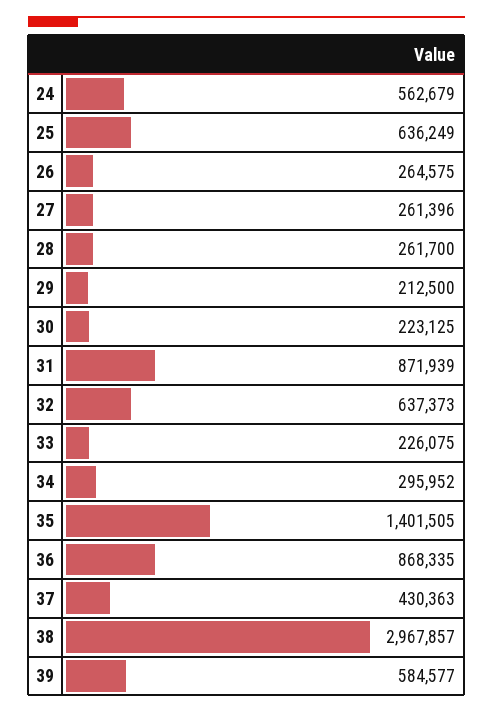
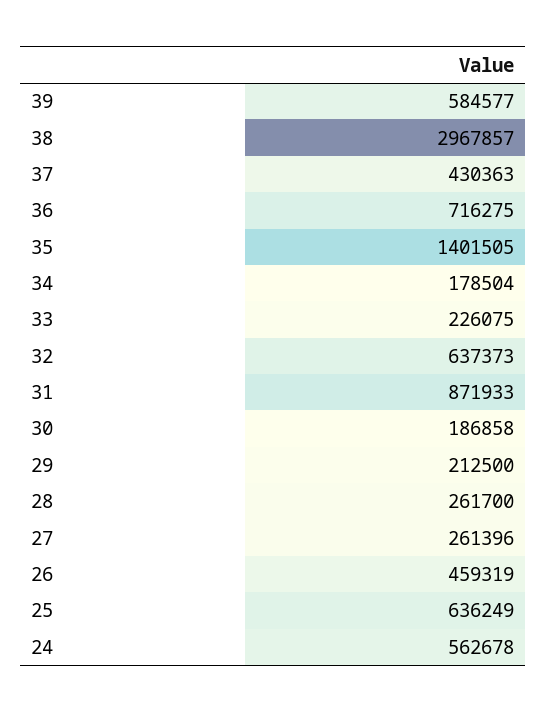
24: 562679 -> 562678
26: 264575 -> 459319
30: 223125 -> 186858
31: 871939 -> 871933
34: 295952 -> 178504
36: 868335 -> 716275

